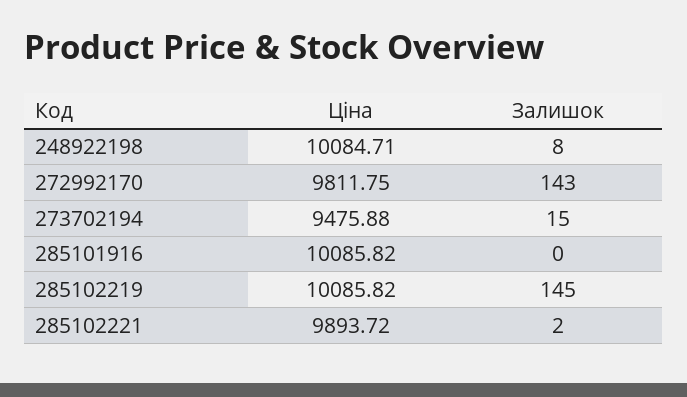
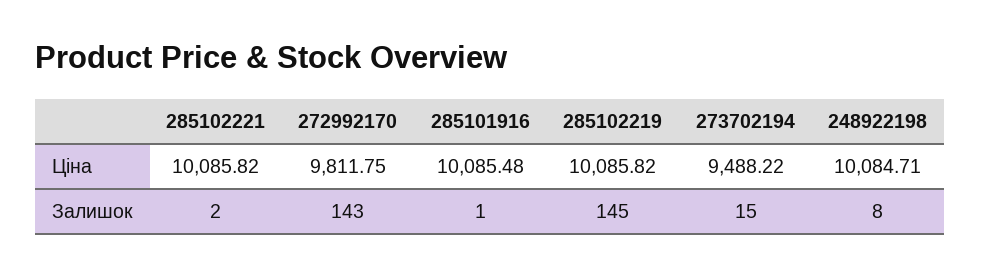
Ціна, 273702194: 9475.88 -> 9488.22
Ціна, 285101916: 10085.82 -> 10085.48
Залишок, 285101916: 0 -> 1
Ціна, 285102221: 9893.72 -> 10085.82

